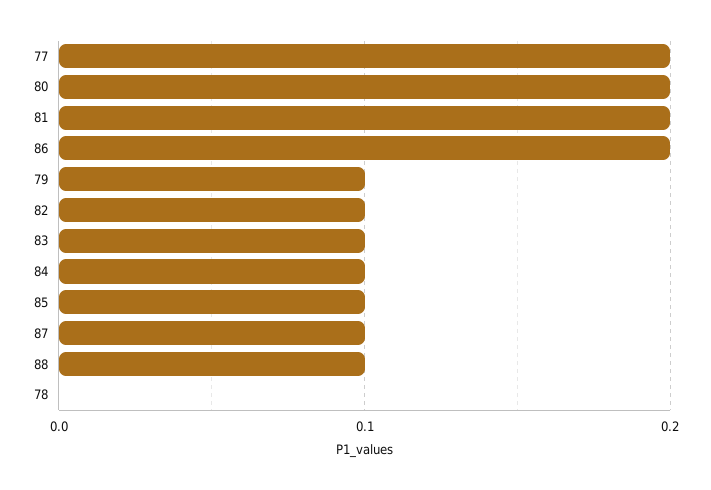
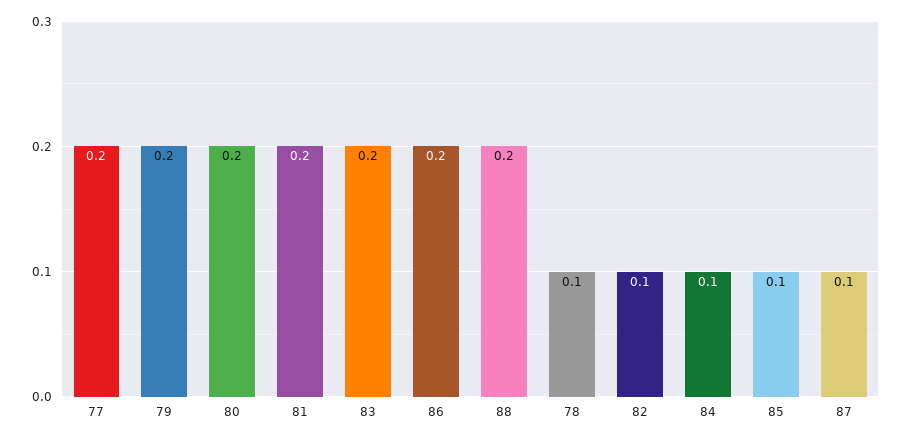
79: 0.1 -> 0.2
83: 0.1 -> 0.2
88: 0.1 -> 0.2
78: 0 -> 0.1

